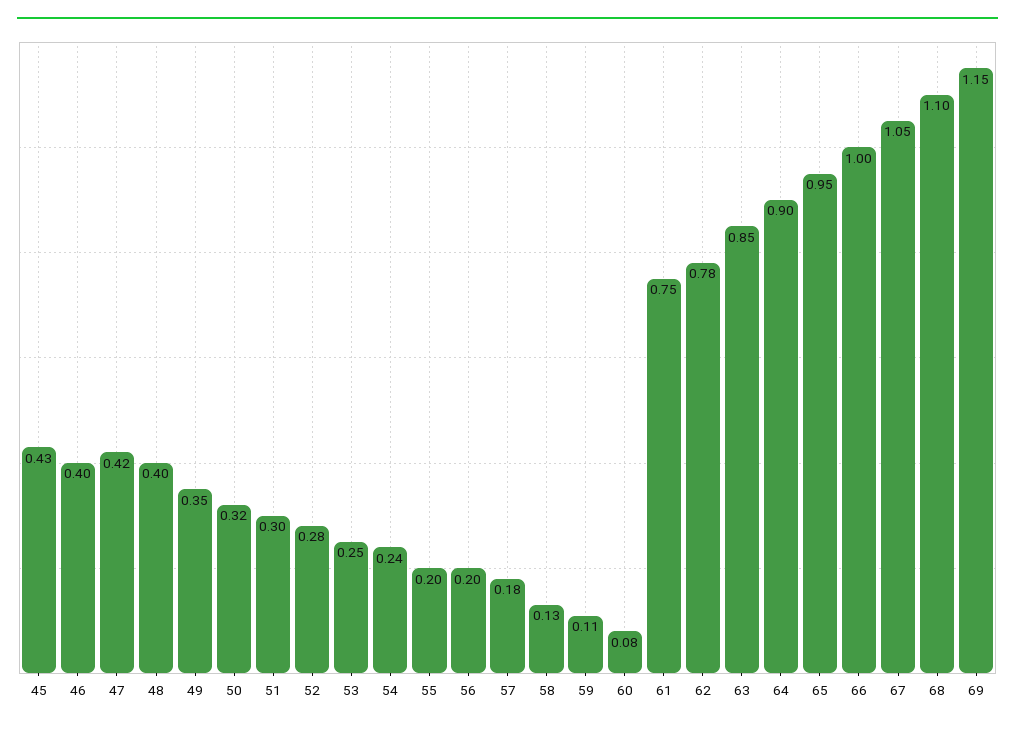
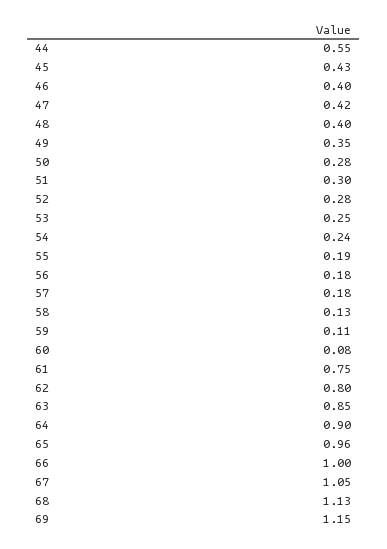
50: 0.32 -> 0.28
55: 0.2 -> 0.19
56: 0.2 -> 0.18
62: 0.78 -> 0.8
65: 0.95 -> 0.96
68: 1.1 -> 1.13
44: none -> 0.55

